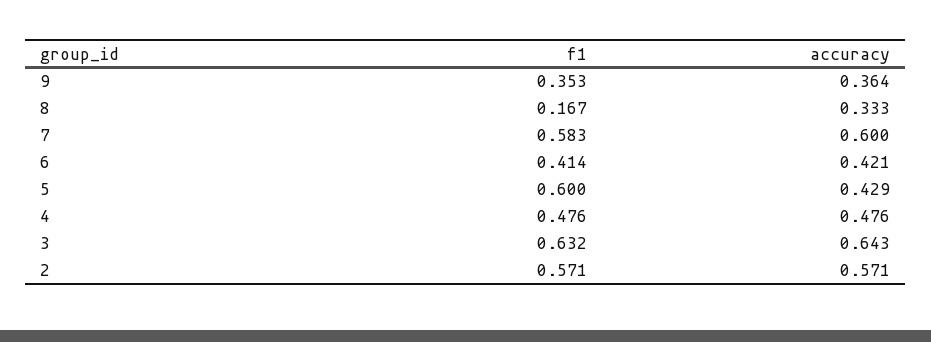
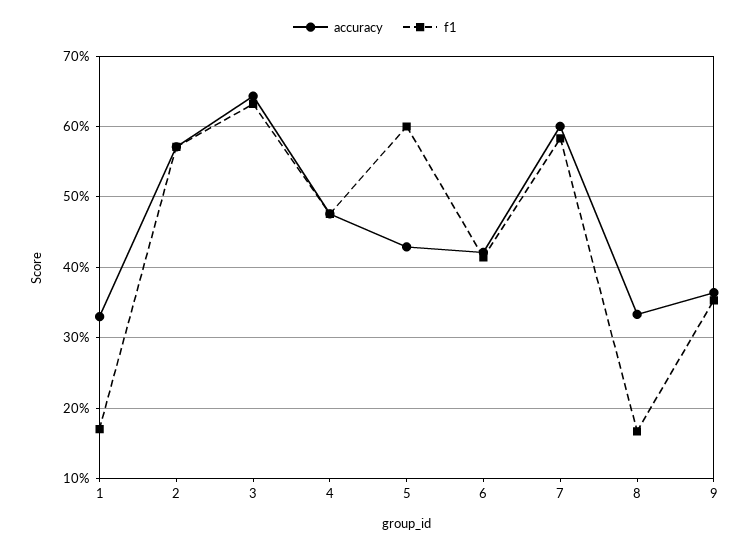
accuracy, 1: none -> 0.33
f1, 1: none -> 0.17

